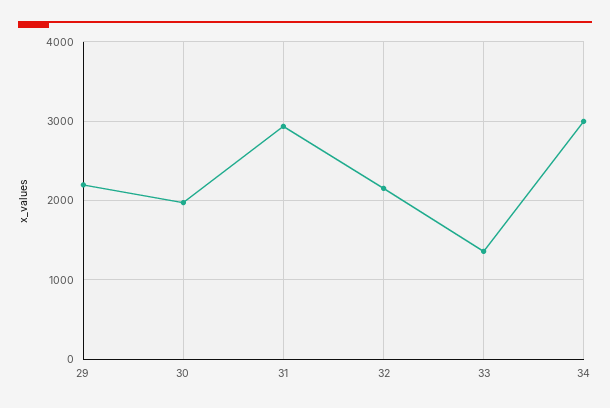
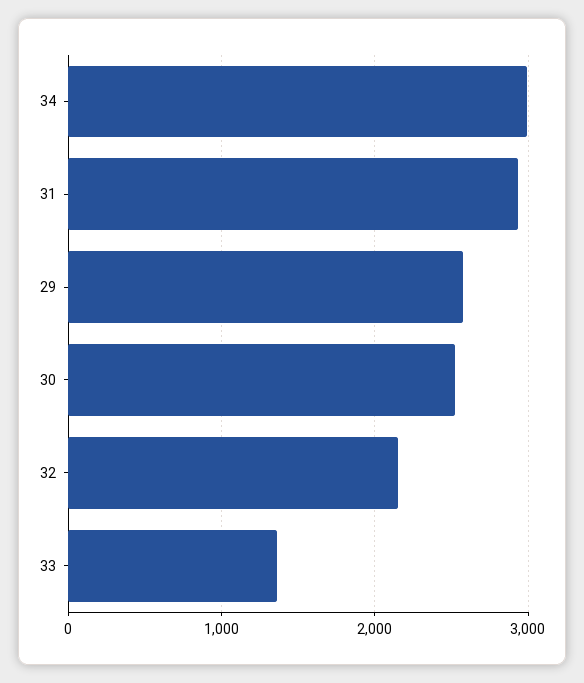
29: 2200 -> 2600
30: 2000 -> 2500

